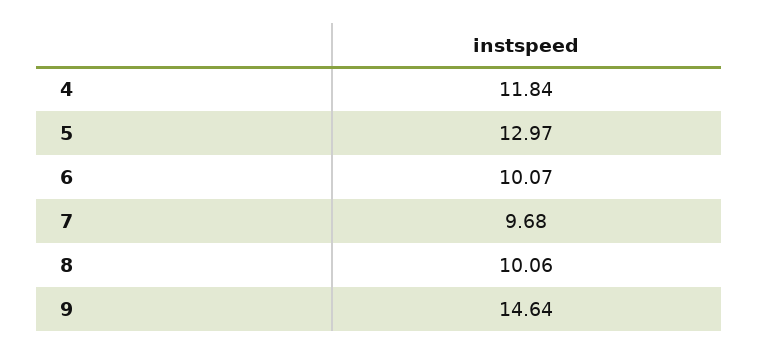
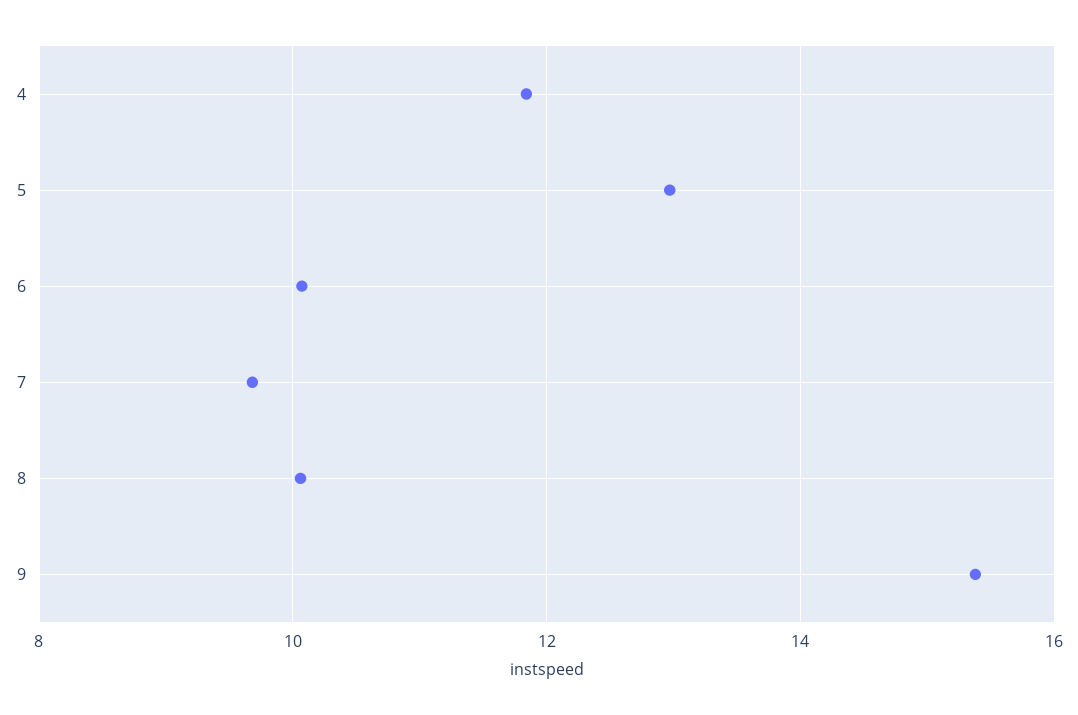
9: 14.64 -> 15.4

